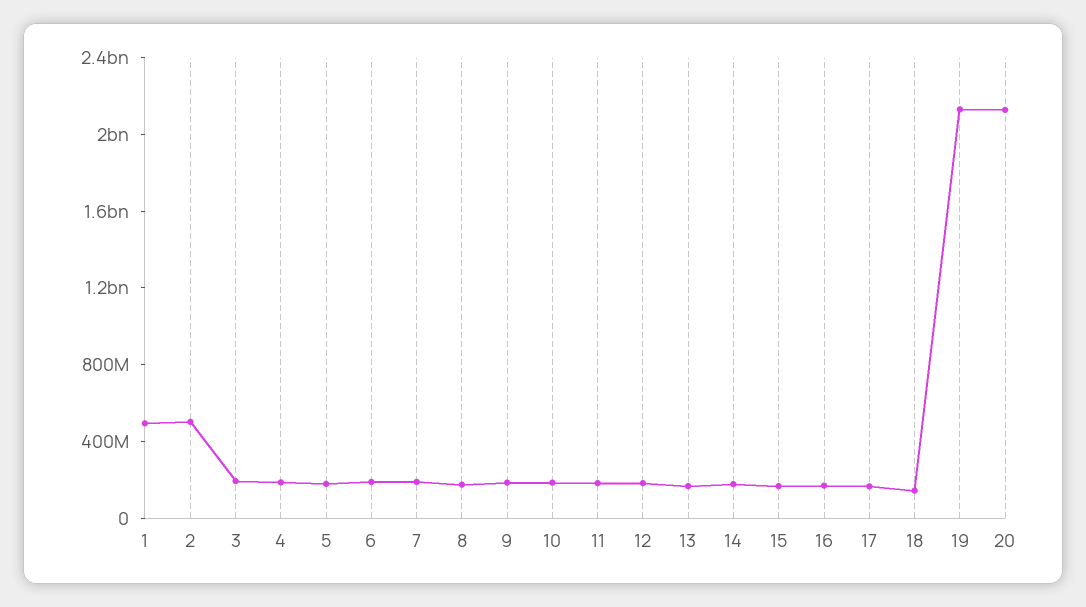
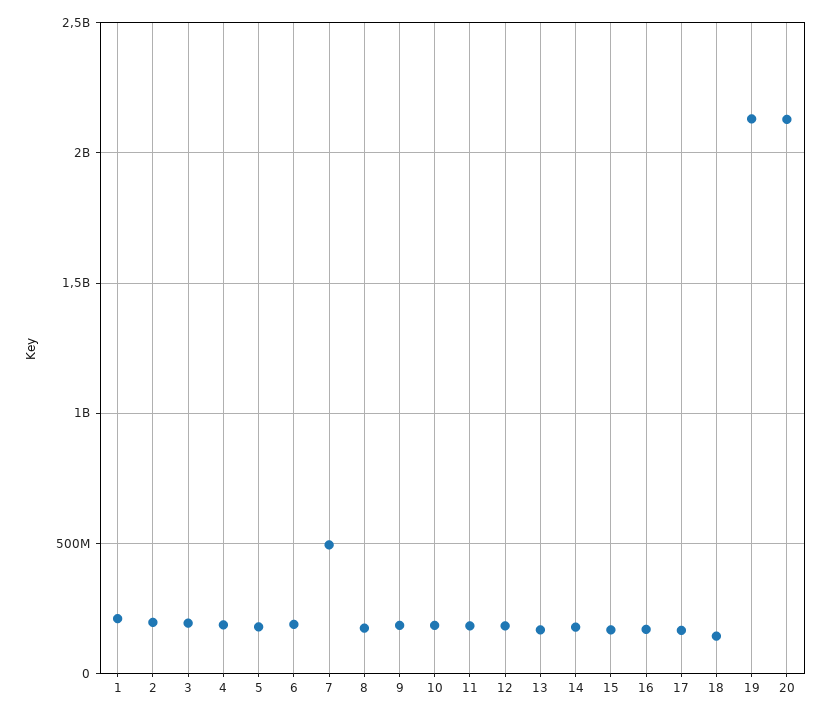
1: 500000000 -> 200000000
2: 500000000 -> 200000000
7: 200000000 -> 500000000

